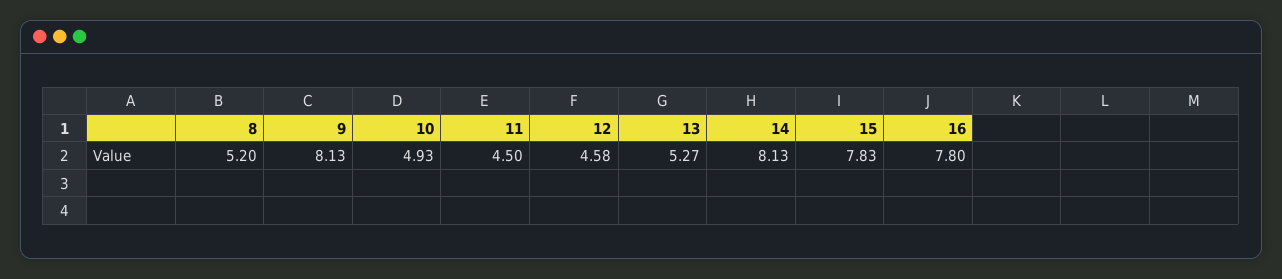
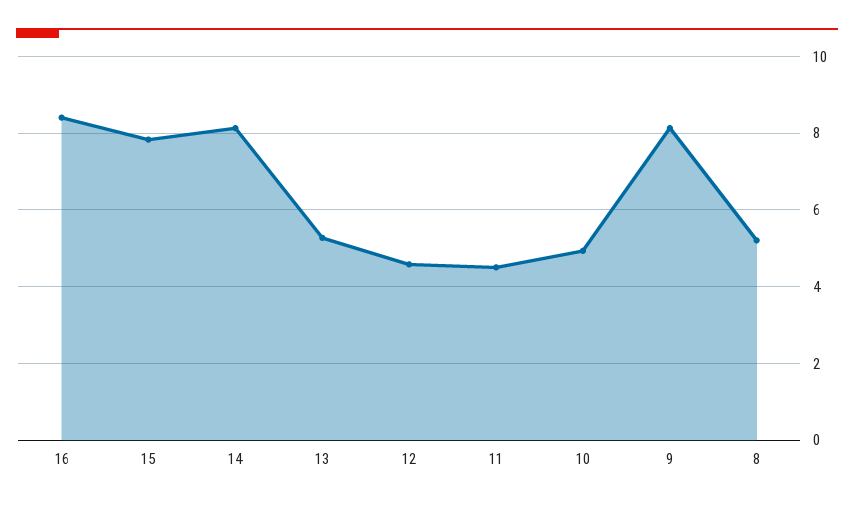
16: 7.8 -> 8.4

